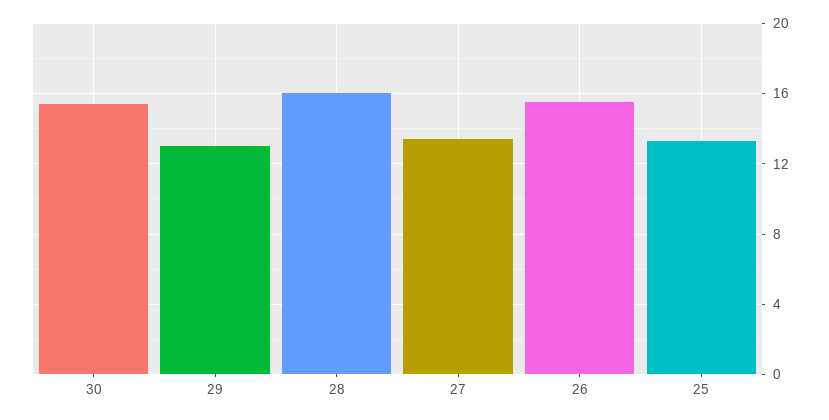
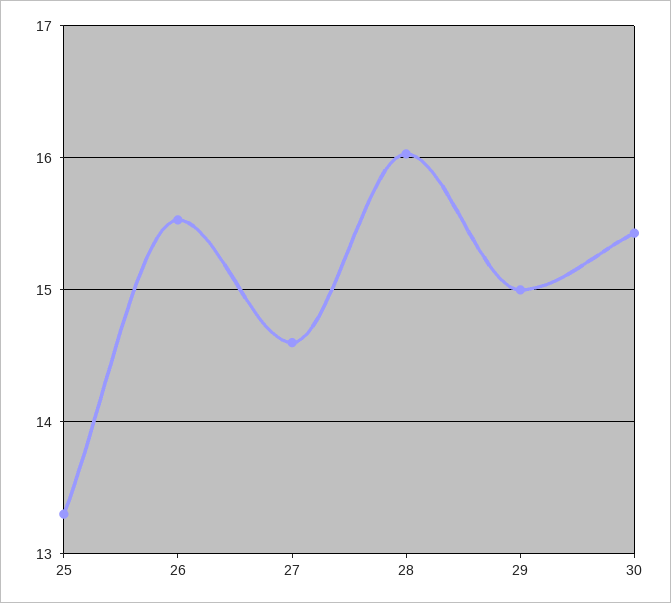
29: 13 -> 15
27: 13.5 -> 14.6

